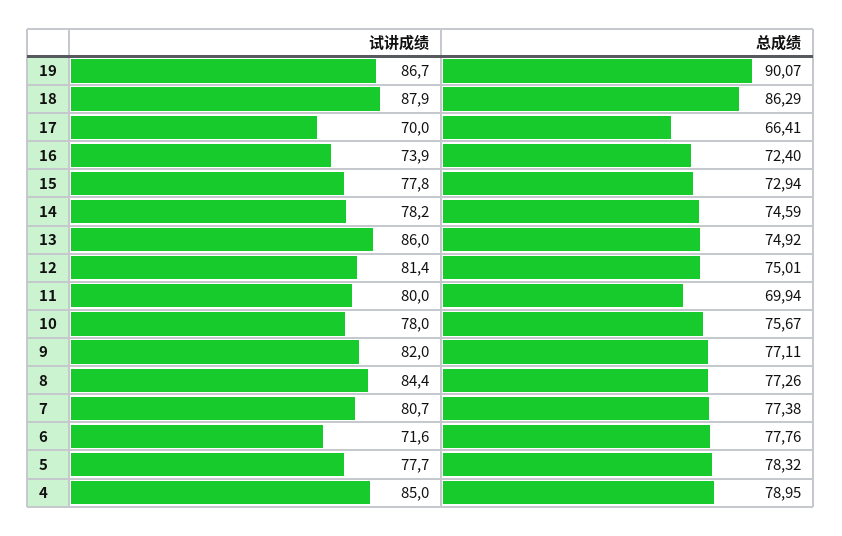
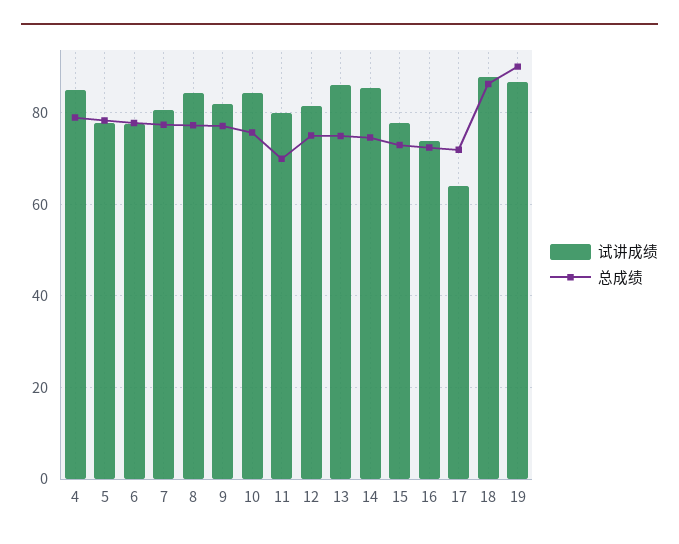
试讲成绩, 17: 70 -> 64
总成绩, 17: 66.41 -> 72
试讲成绩, 14: 78.2 -> 86
试讲成绩, 10: 78 -> 84
试讲成绩, 6: 71.6 -> 78

